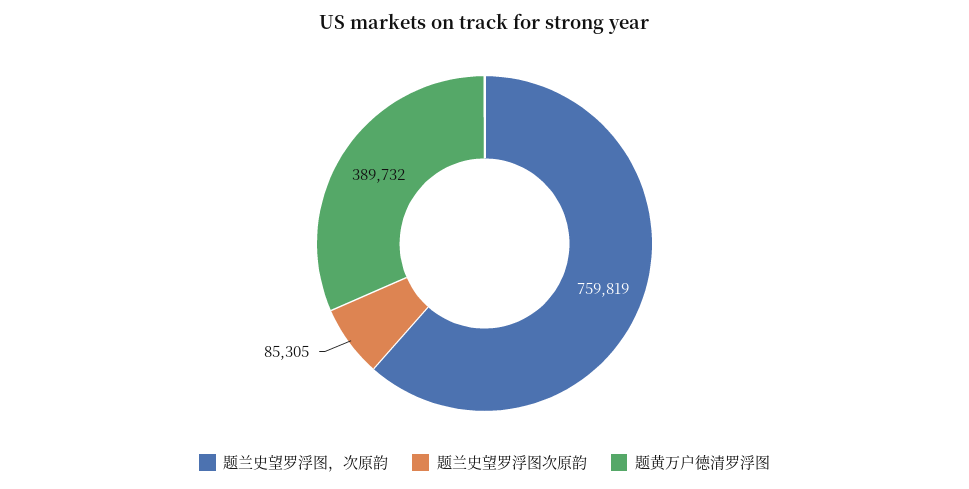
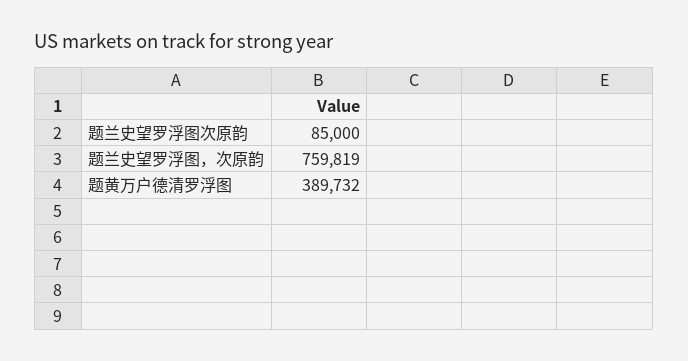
题兰史望罗浮图次原韵: 85305 -> 85000

